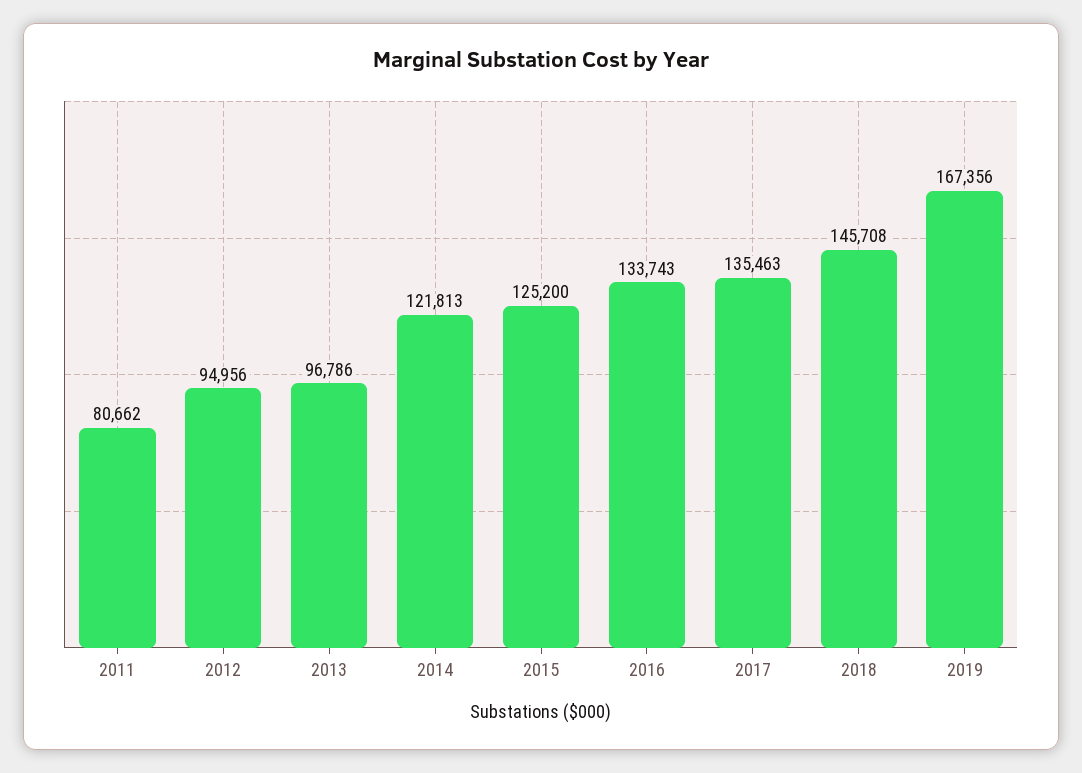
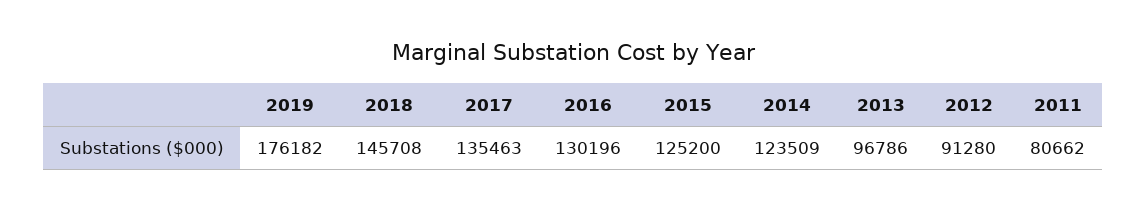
2012: 94956 -> 91280
2014: 121813 -> 123509
2016: 133743 -> 130196
2019: 167356 -> 176182

